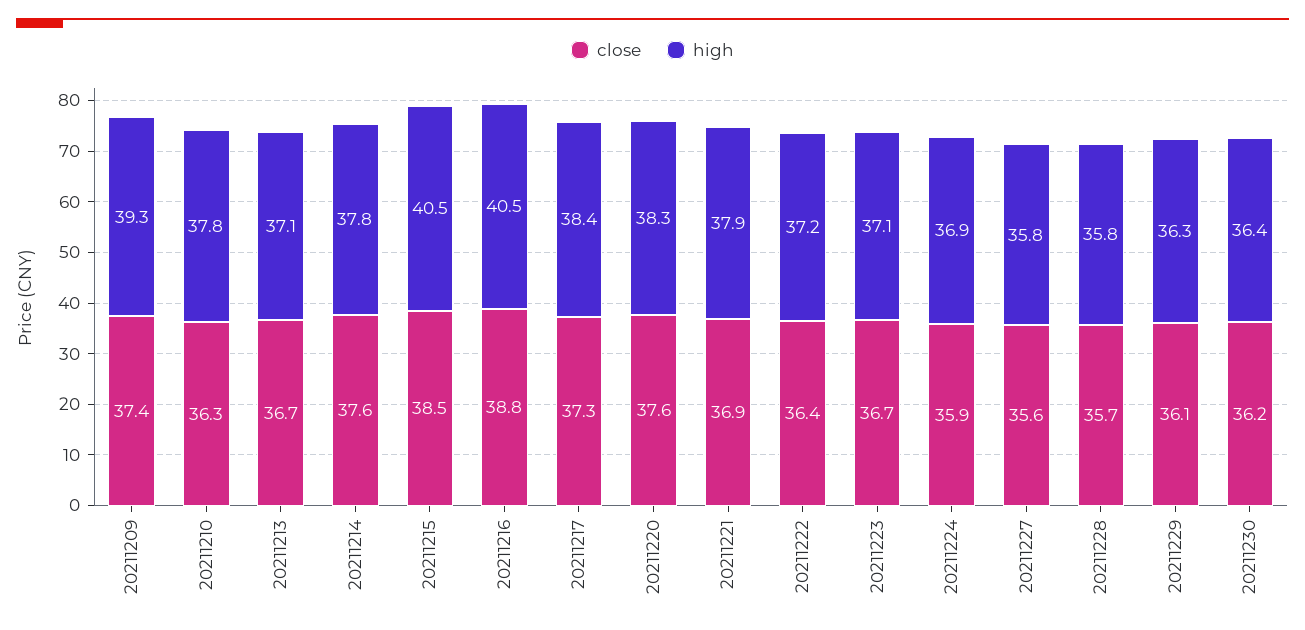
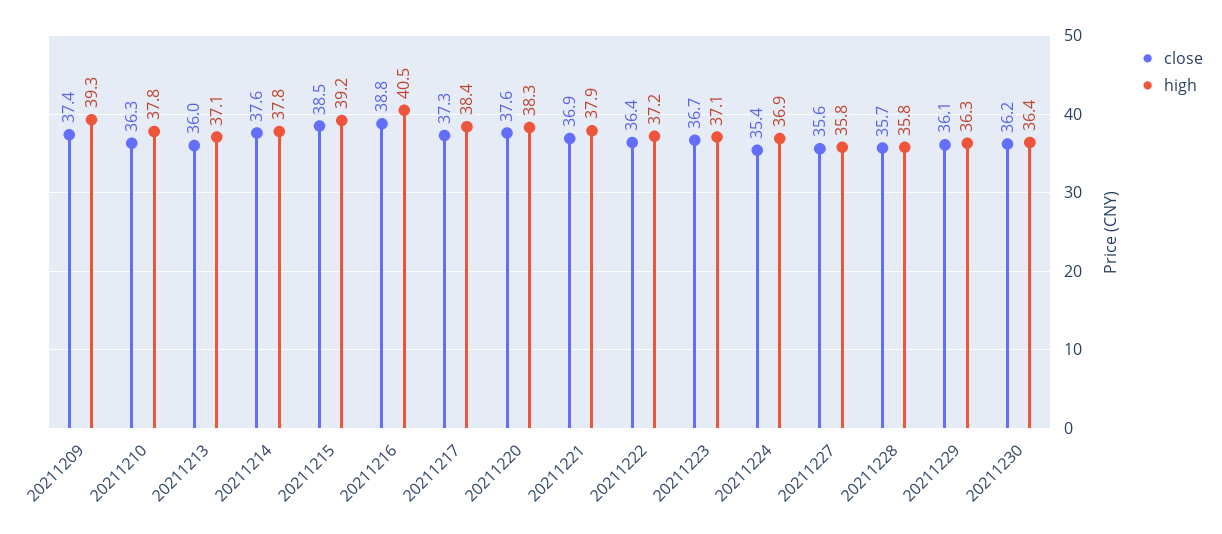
close, 20211213: 36.7 -> 36
high, 20211215: 40.5 -> 39.2
close, 20211224: 35.9 -> 35.4

